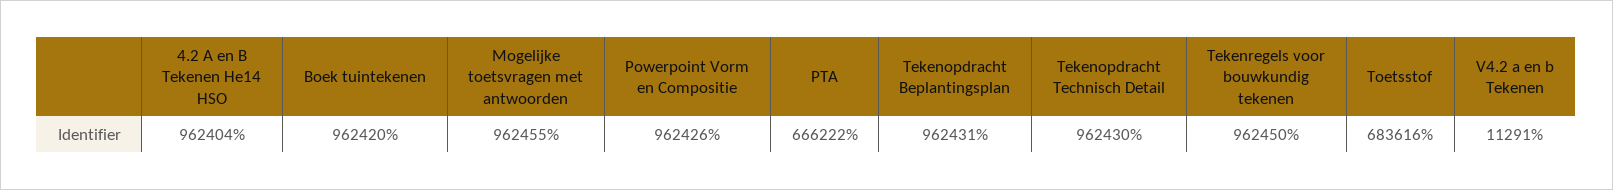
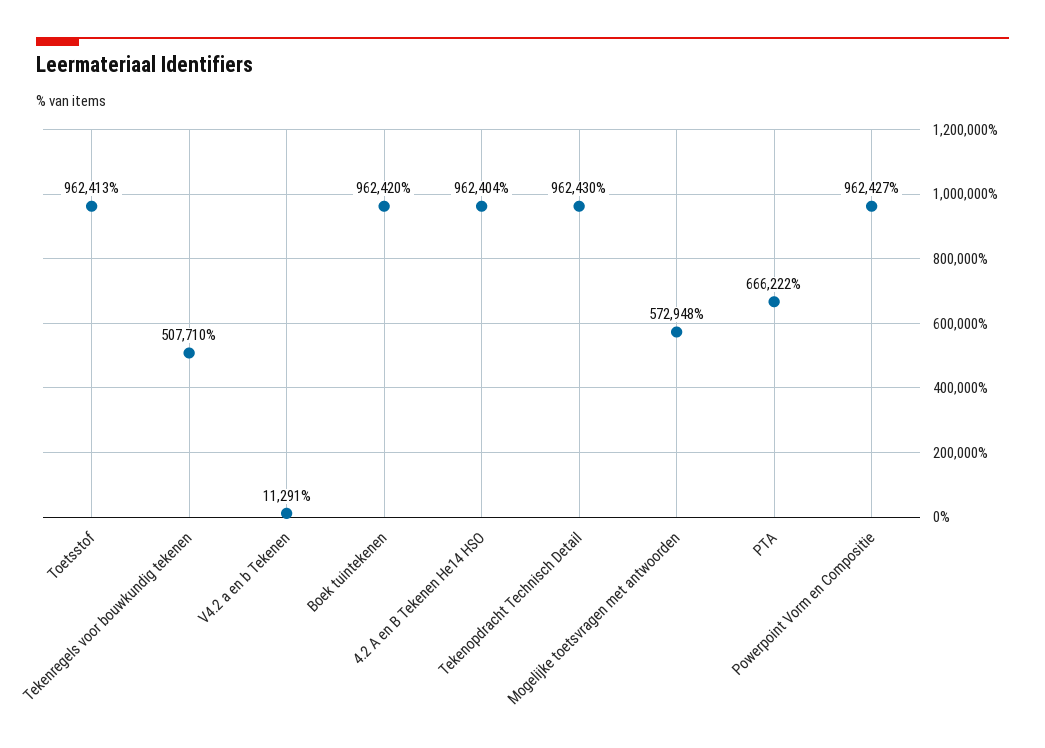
Mogelijke toetsvragen met antwoorden: 962455 -> 572948
Powerpoint Vorm en Compositie: 962426 -> 962427
Tekenopdracht Beplantingsplan: 962431 -> none
Tekenregels voor bouwkundig tekenen: 962450 -> 507710
Toetsstof: 683616 -> 962413

